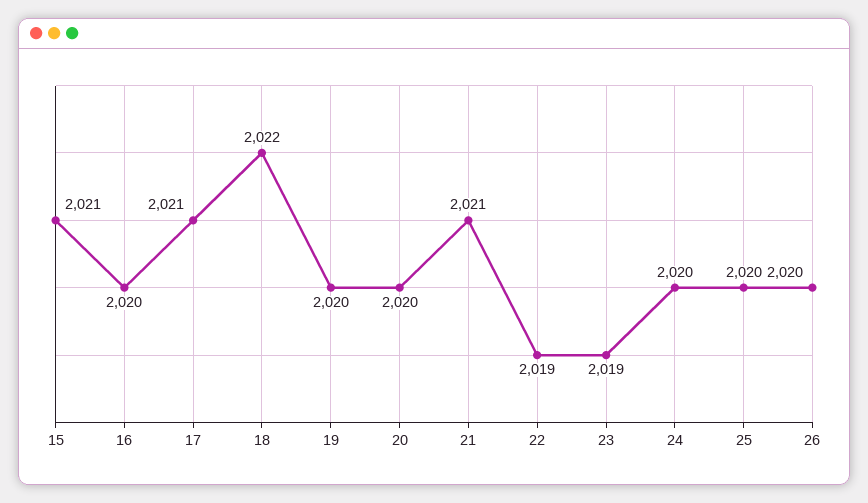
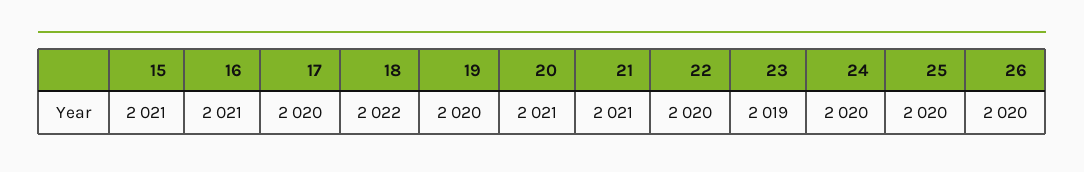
16: 2020 -> 2021
17: 2021 -> 2020
20: 2020 -> 2021
22: 2019 -> 2020

